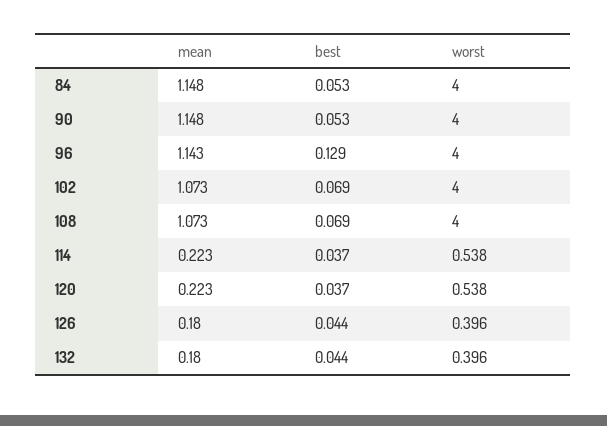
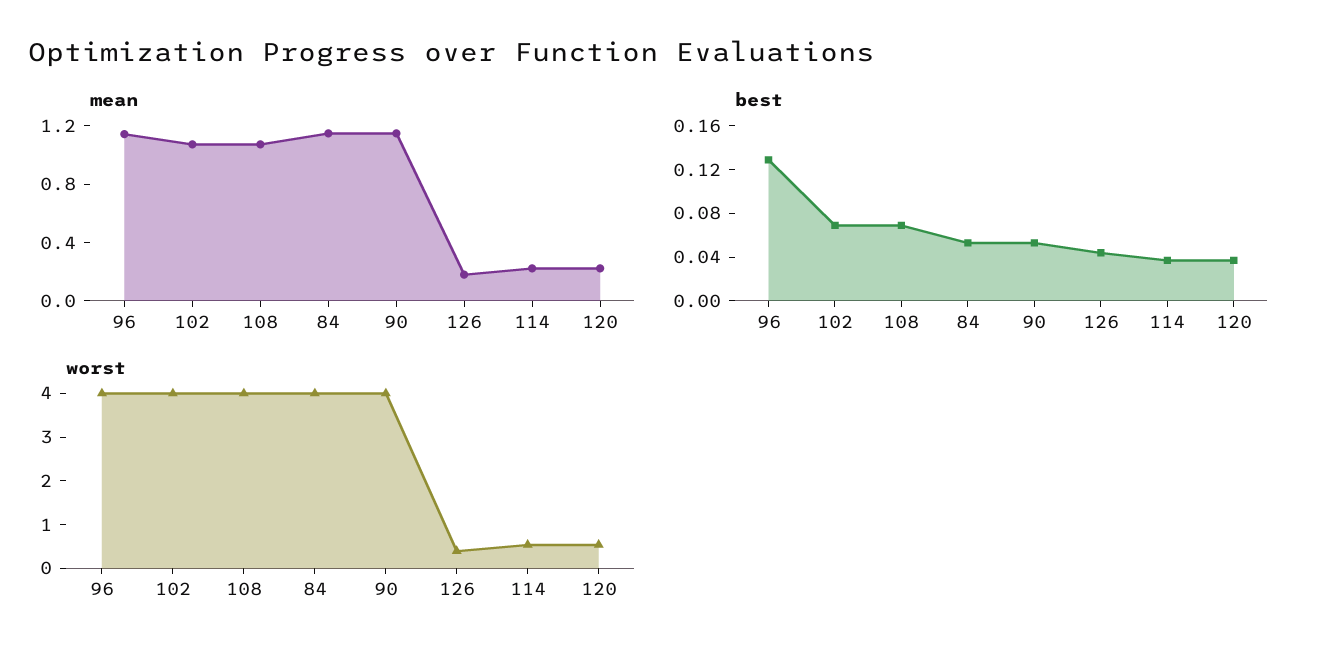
mean, 132: 0.18 -> none
best, 132: 0.044 -> none
worst, 132: 0.396 -> none

